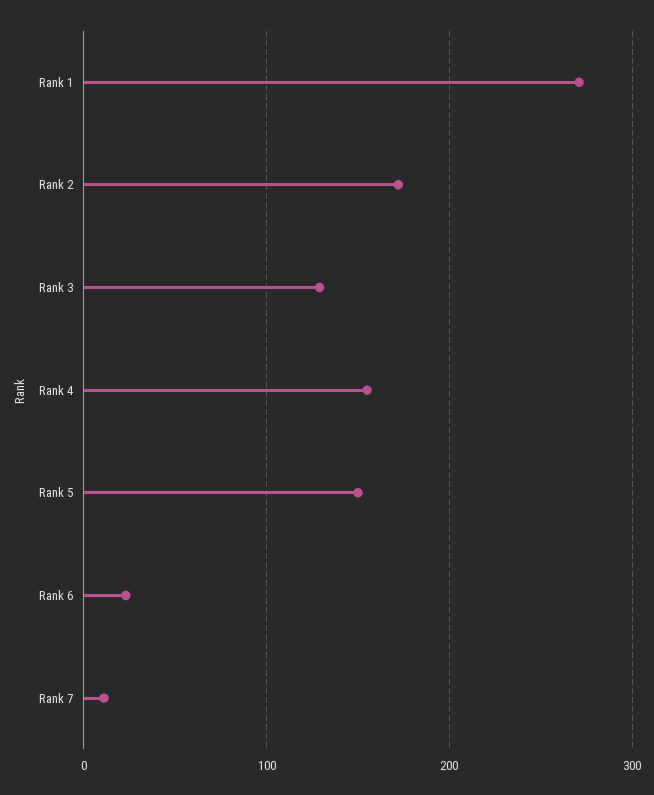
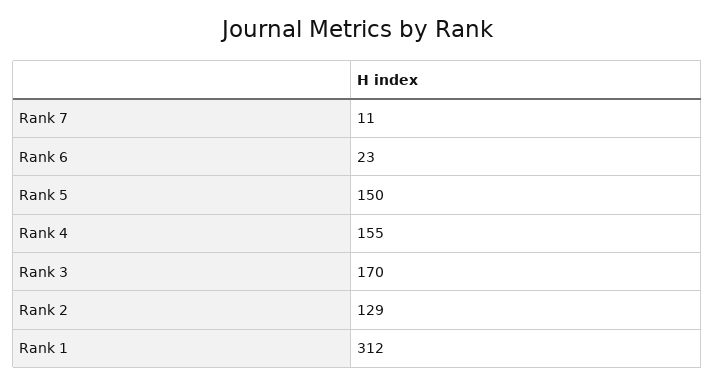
Rank 1: 270 -> 312
Rank 2: 170 -> 129
Rank 3: 130 -> 170

